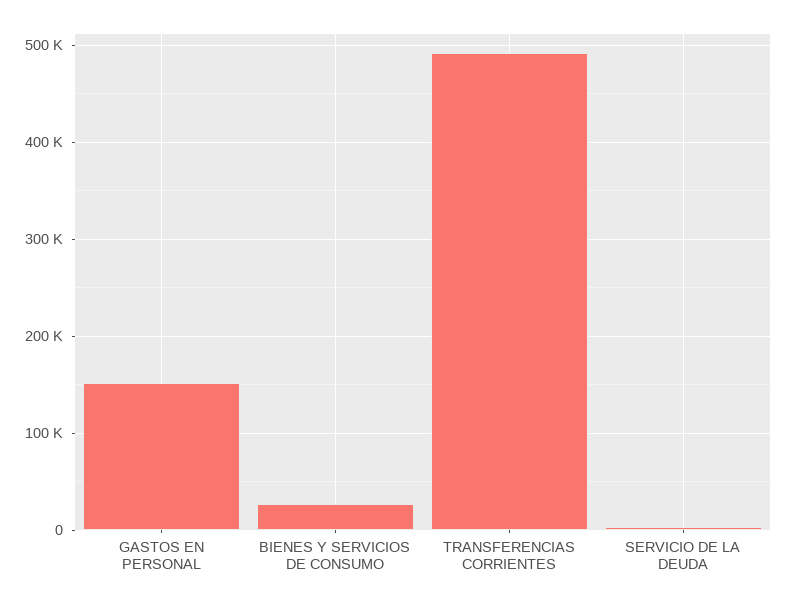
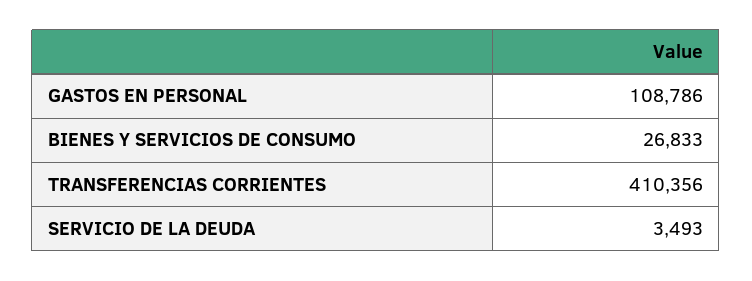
GASTOS EN PERSONAL: 150000 -> 108786
TRANSFERENCIAS CORRIENTES: 490000 -> 410356

